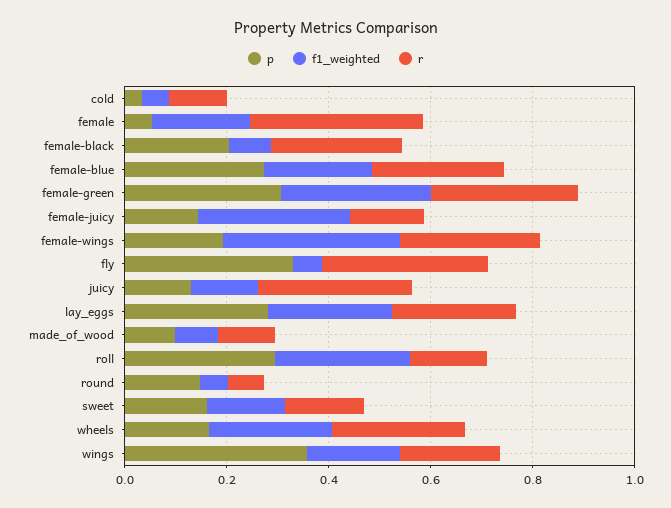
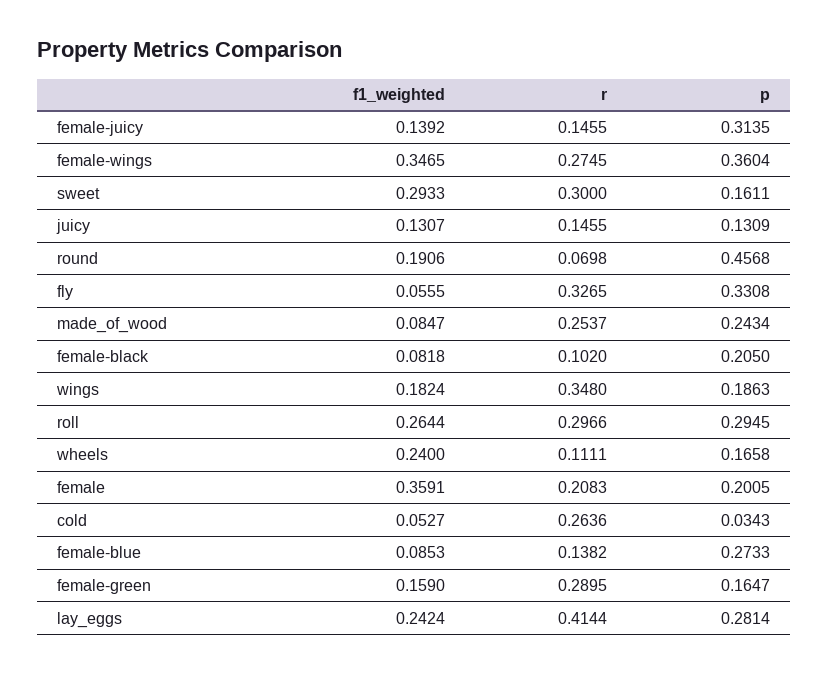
r, cold: 0.1 -> 0.2636
p, female: 0.05 -> 0.2005
f1_weighted, female: 0.2 -> 0.3591
r, female: 0.35 -> 0.2083
r, female-black: 0.25 -> 0.102
f1_weighted, female-blue: 0.2 -> 0.0853
r, female-blue: 0.25 -> 0.1382
p, female-green: 0.3 -> 0.1647
f1_weighted, female-green: 0.3 -> 0.159
p, female-juicy: 0.15 -> 0.3135
f1_weighted, female-juicy: 0.3 -> 0.1392
p, female-wings: 0.2 -> 0.3604
r, juicy: 0.3 -> 0.1455
r, lay_eggs: 0.25 -> 0.4144
p, made_of_wood: 0.1 -> 0.2434
r, made_of_wood: 0.1 -> 0.2537
r, roll: 0.15 -> 0.2966
p, round: 0.15 -> 0.4568
f1_weighted, round: 0.05 -> 0.1906
f1_weighted, sweet: 0.15 -> 0.2933
r, sweet: 0.15 -> 0.3
r, wheels: 0.25 -> 0.1111
p, wings: 0.35 -> 0.1863
r, wings: 0.2 -> 0.348

